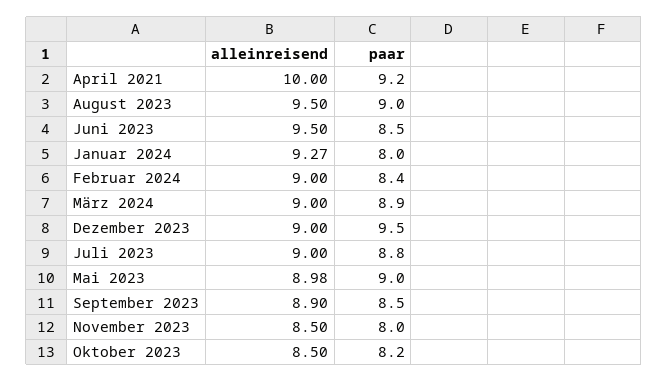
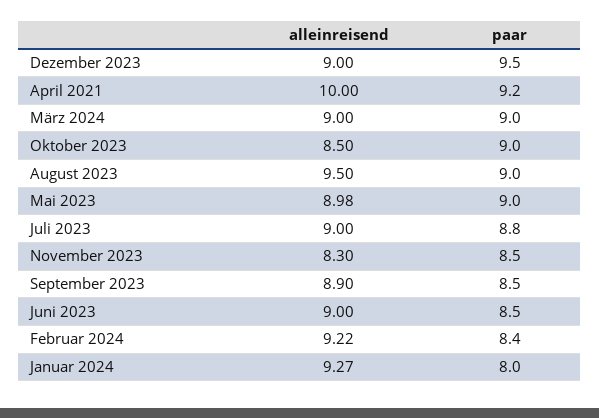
alleinreisend, Juni 2023: 9.5 -> 9
alleinreisend, Februar 2024: 9 -> 9.22
paar, März 2024: 8.9 -> 9
alleinreisend, November 2023: 8.5 -> 8.3
paar, November 2023: 8 -> 8.5
paar, Oktober 2023: 8.2 -> 9

